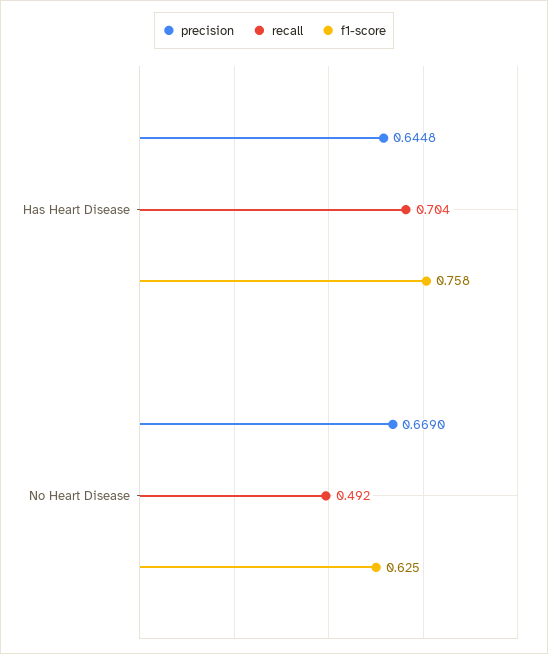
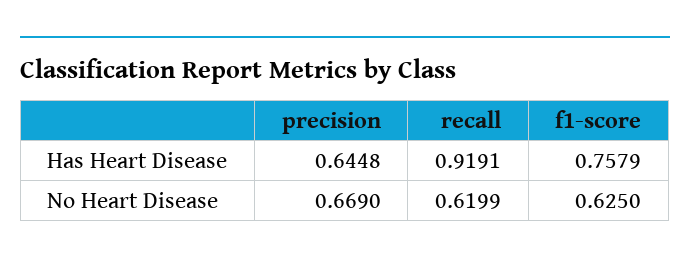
recall, Has Heart Disease: 0.704 -> 0.9191
recall, No Heart Disease: 0.492 -> 0.6199

